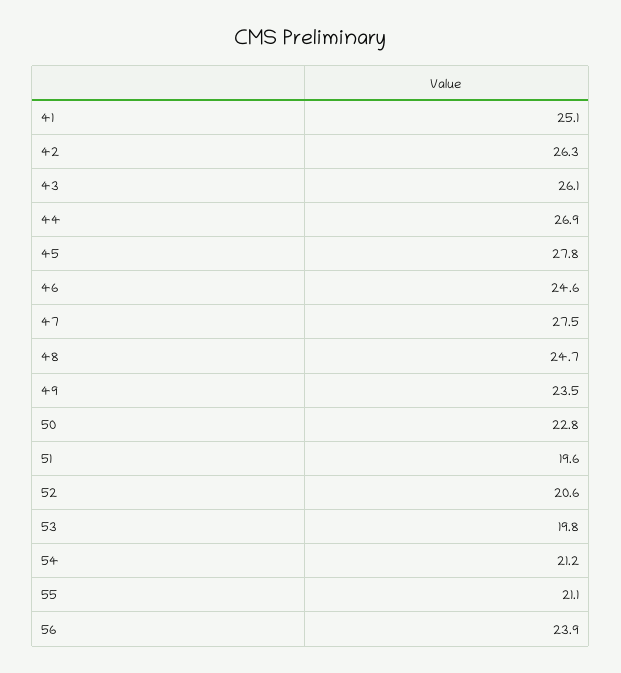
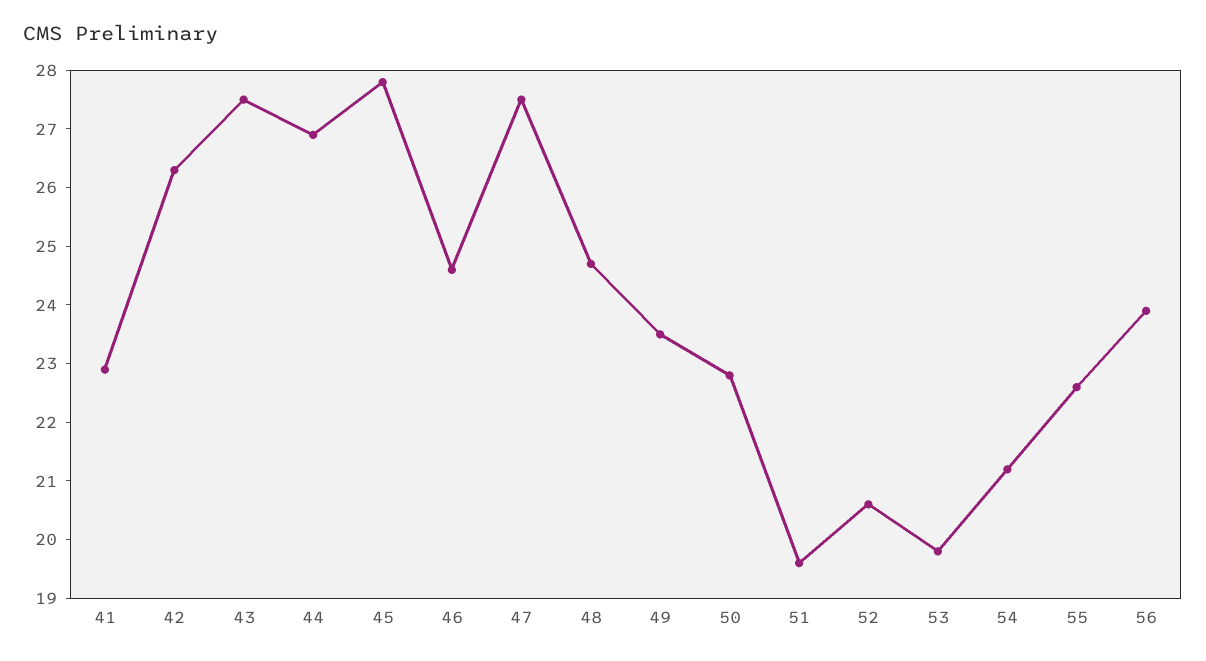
41: 25.1 -> 23
43: 26.1 -> 27.5
55: 21.1 -> 22.5

